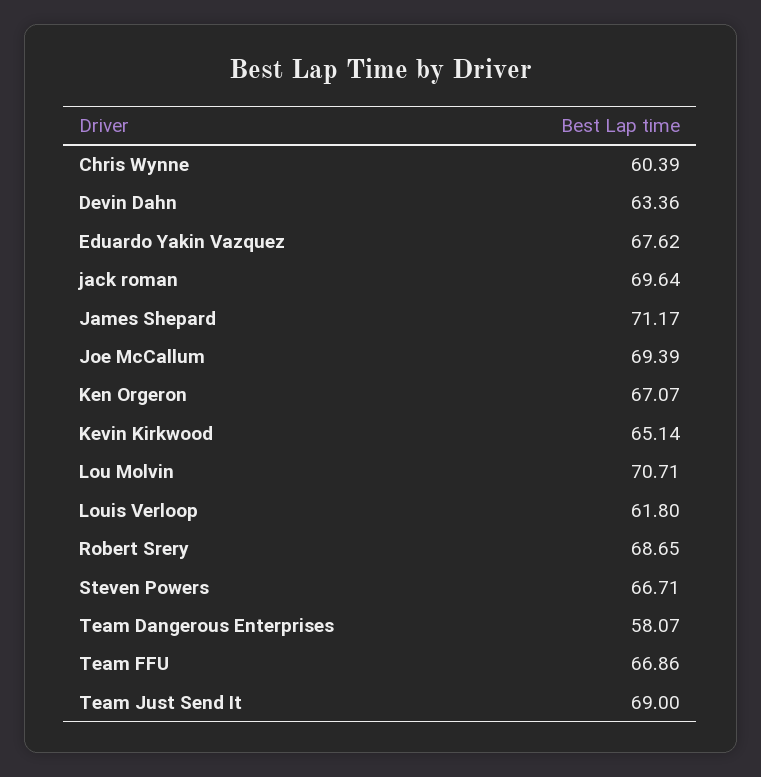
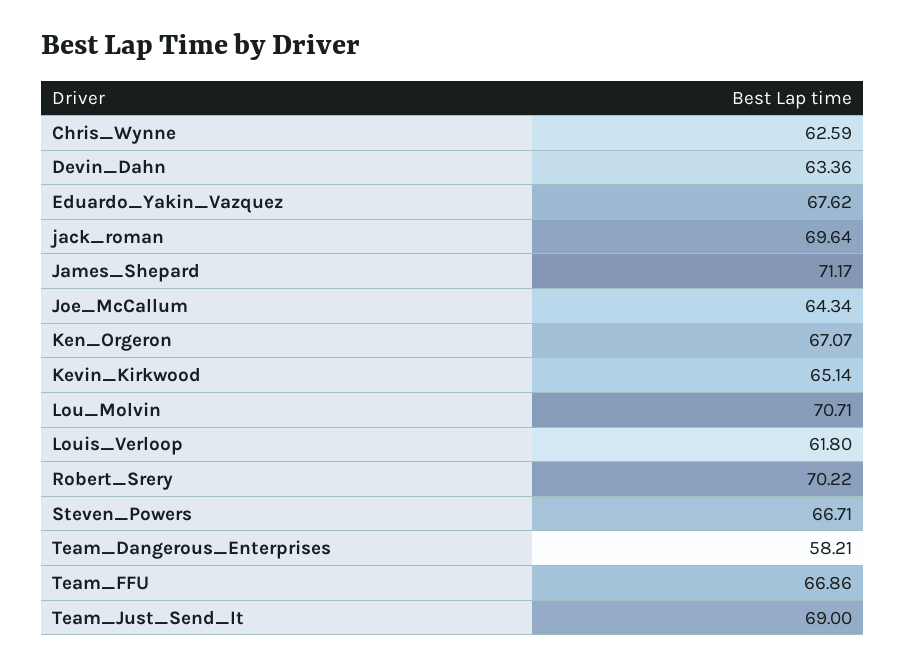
Chris Wynne: 60.39 -> 62.59
Joe McCallum: 69.39 -> 64.34
Robert Srery: 68.65 -> 70.22
Team Dangerous Enterprises: 58.07 -> 58.21

